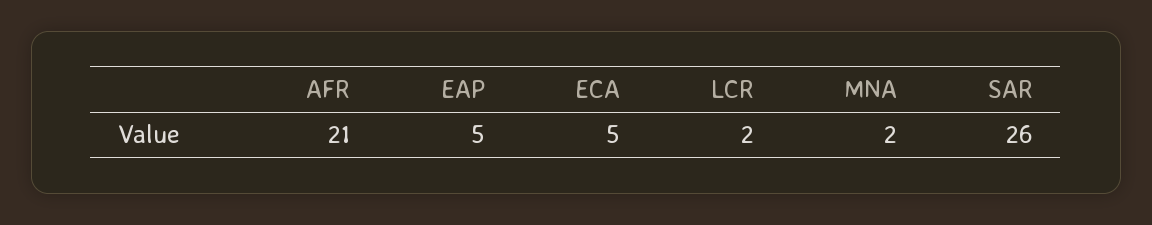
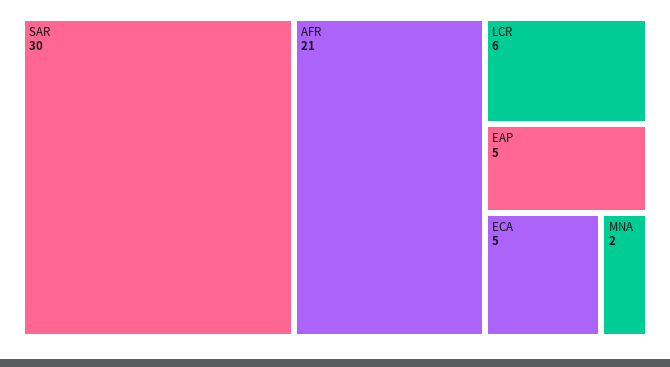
LCR: 2 -> 6
SAR: 26 -> 30

